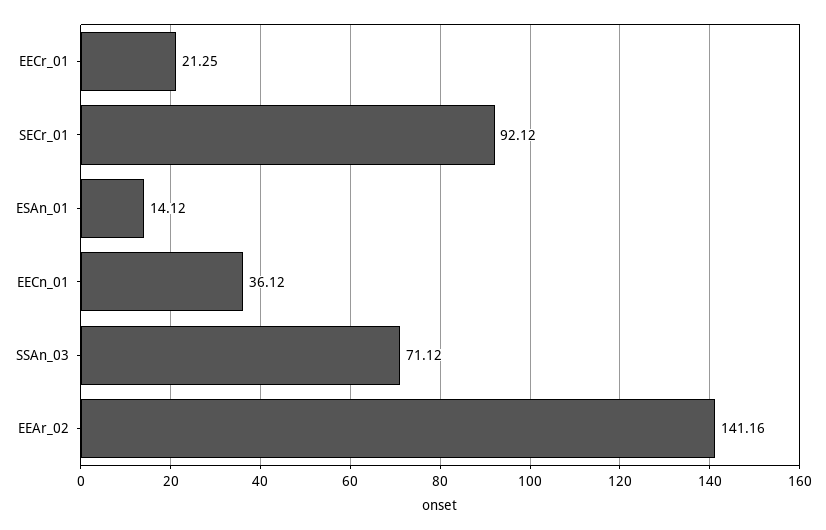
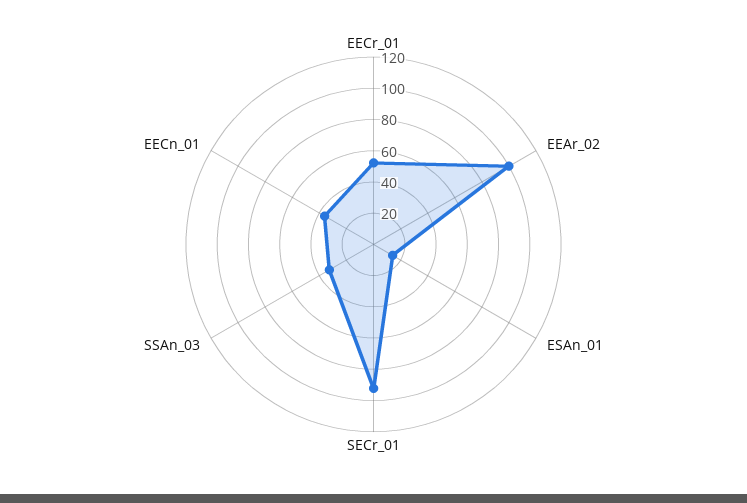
EECr_01: 21.25 -> 50
SSAn_03: 71.12 -> 30
EEAr_02: 141.16 -> 100

